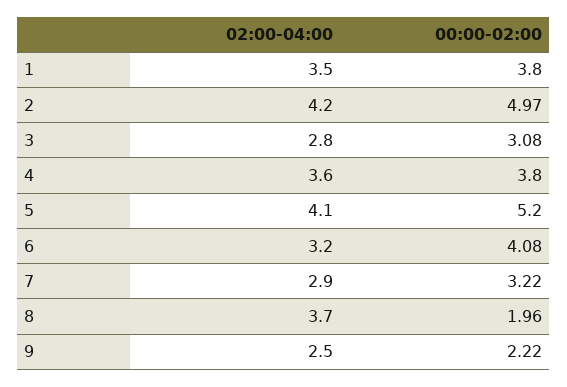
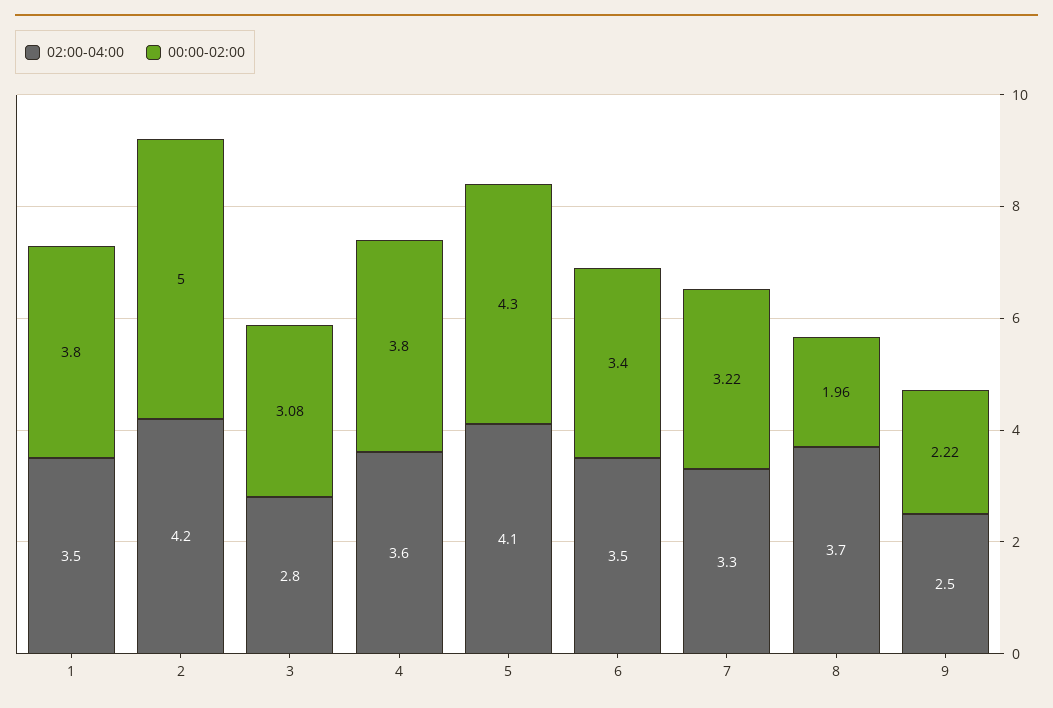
00:00-02:00, 2: 4.97 -> 5
00:00-02:00, 5: 5.2 -> 4.3
02:00-04:00, 6: 3.2 -> 3.5
00:00-02:00, 6: 4.08 -> 3.4
02:00-04:00, 7: 2.9 -> 3.3

